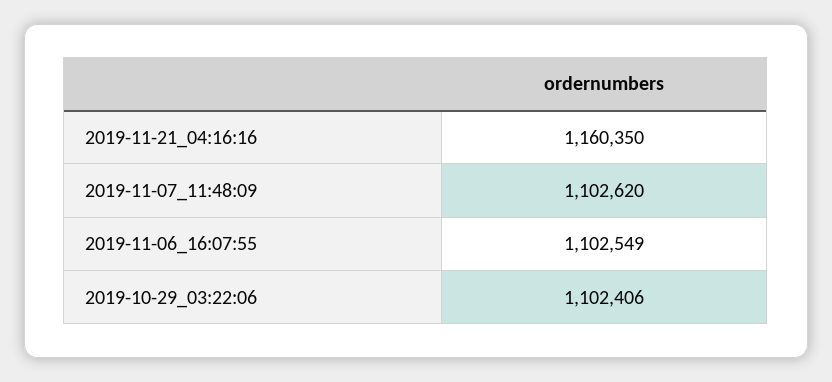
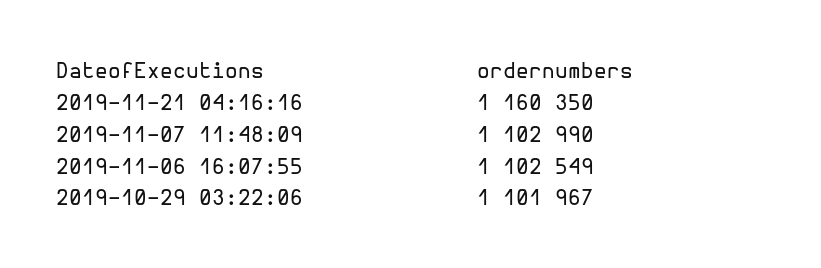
2019-11-07_11:48:09: 1102620 -> 1102990
2019-10-29_03:22:06: 1102406 -> 1101967

